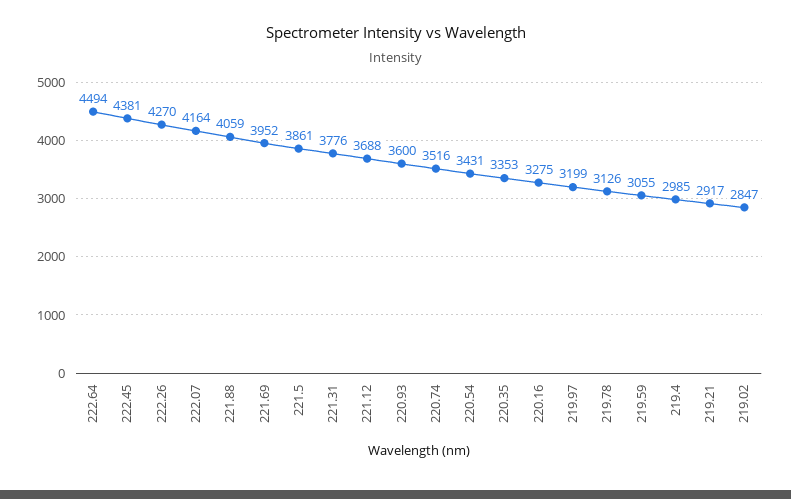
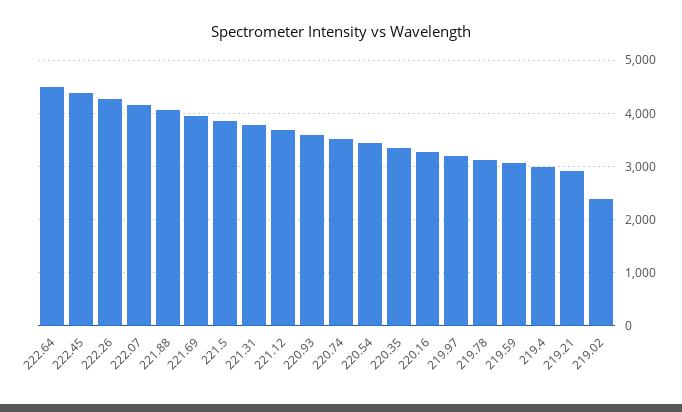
219.02: 2847 -> 2400

